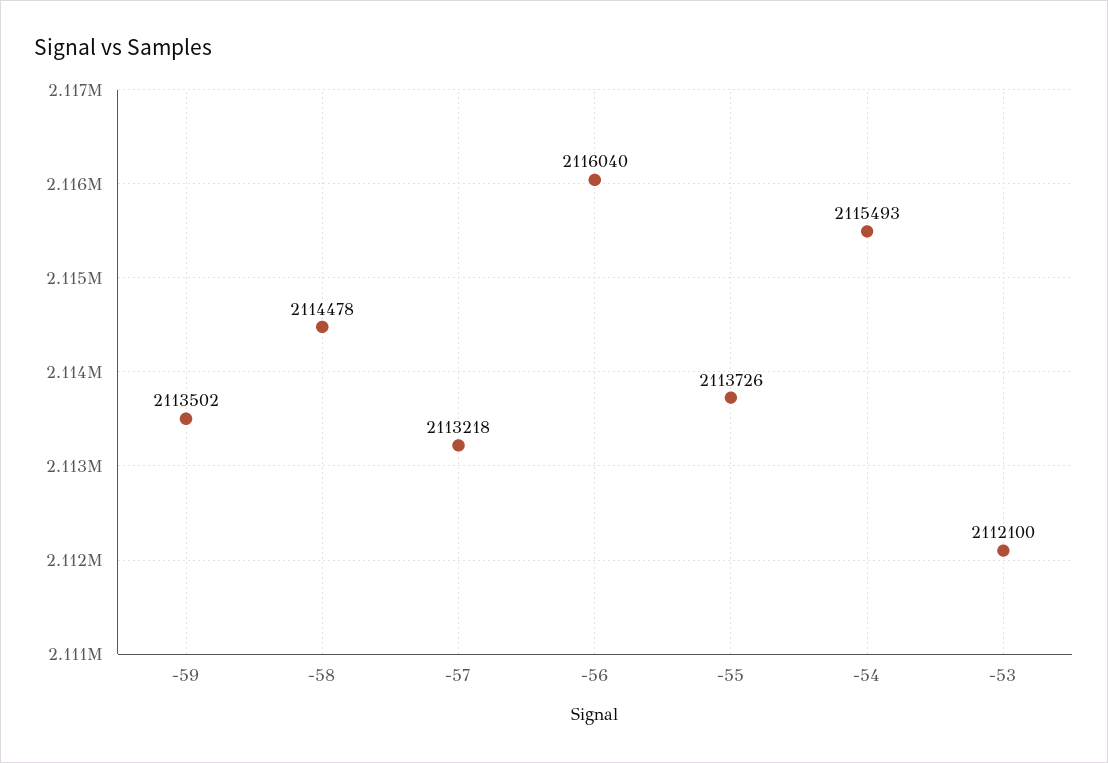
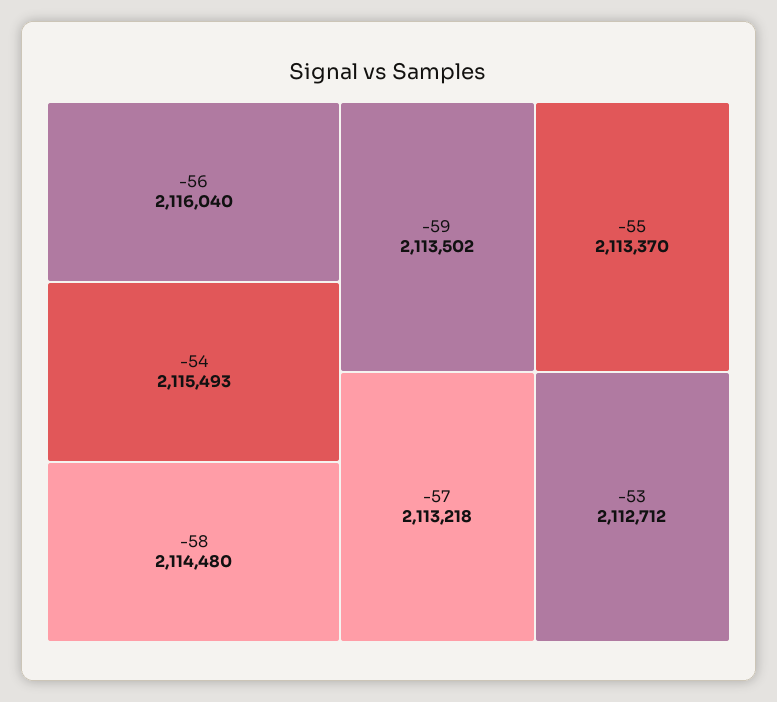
-58: 2114478 -> 2114480
-55: 2113726 -> 2113370
-53: 2112100 -> 2112712

